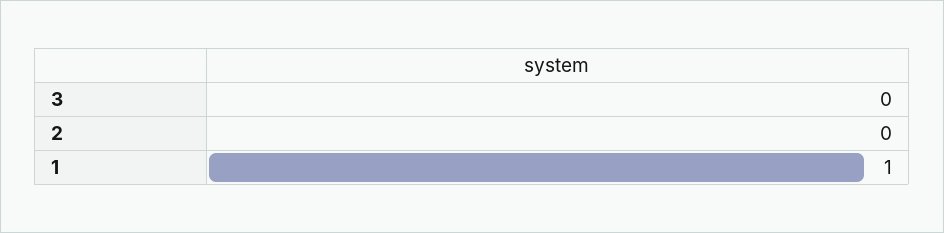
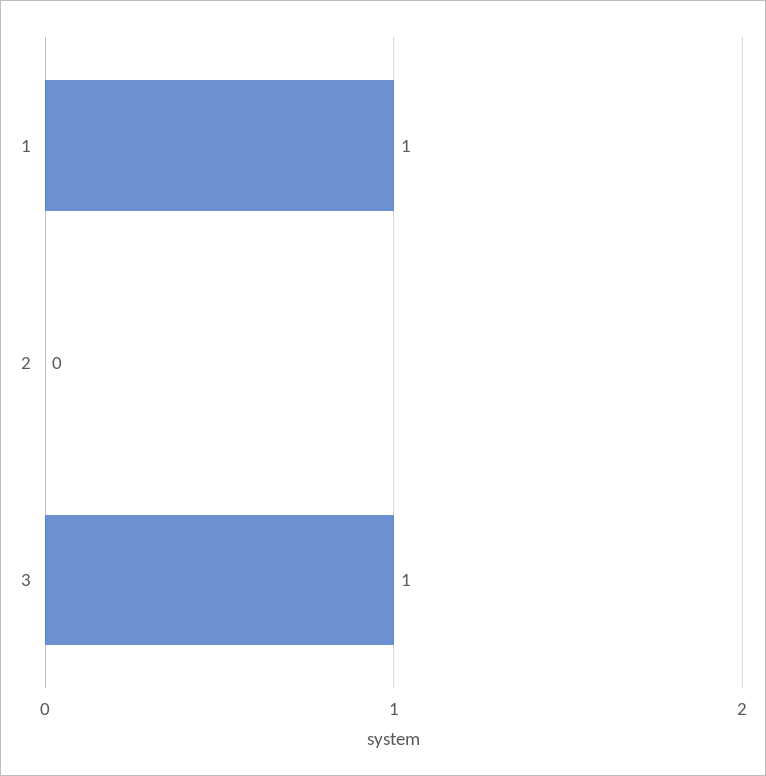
3: 0 -> 1

